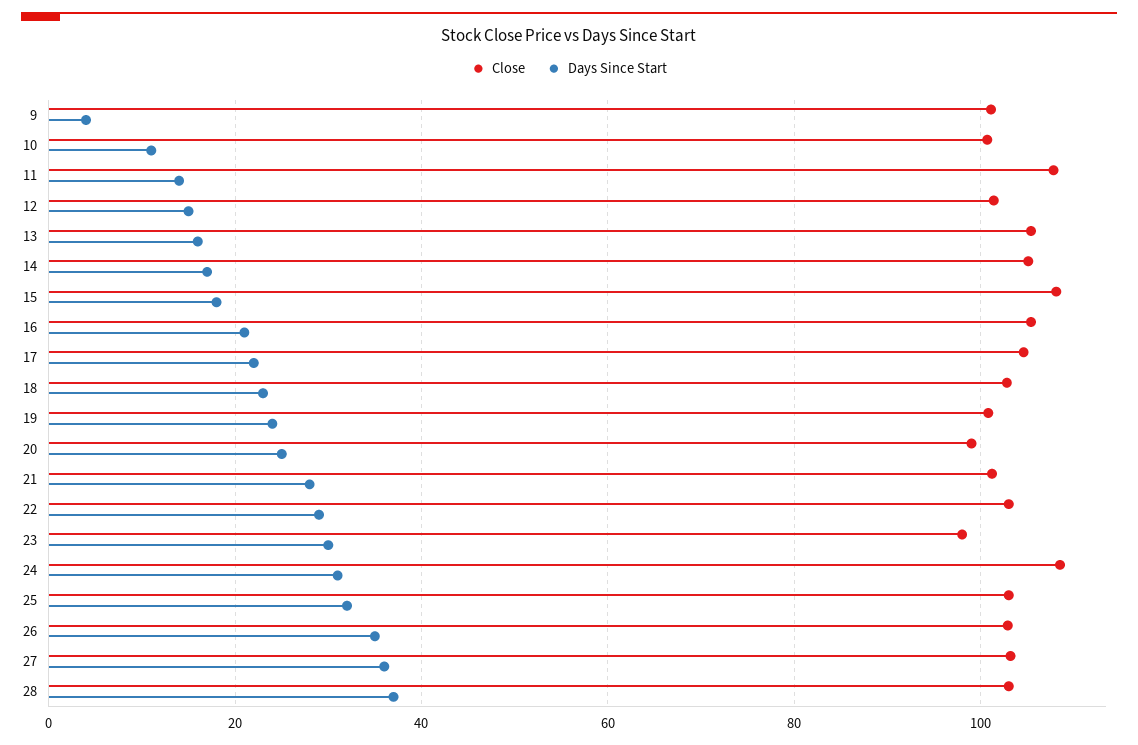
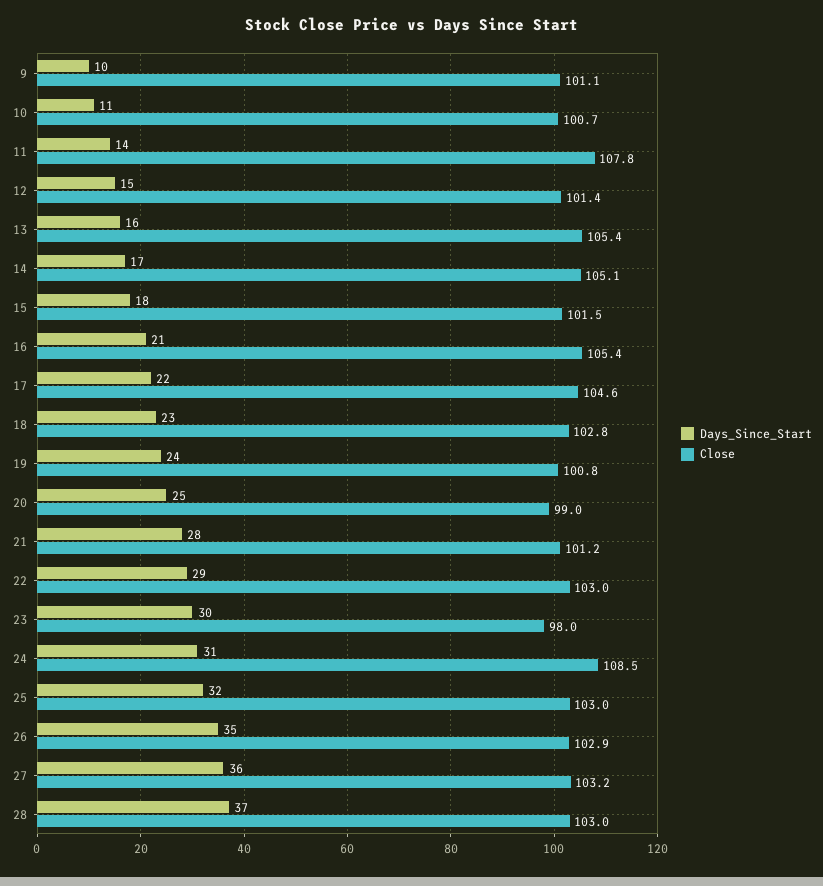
Days Since Start, 9: 4 -> 10
Close, 15: 108 -> 101.5

